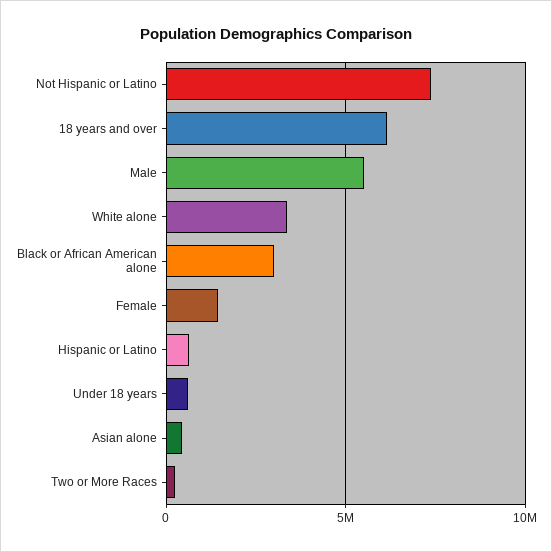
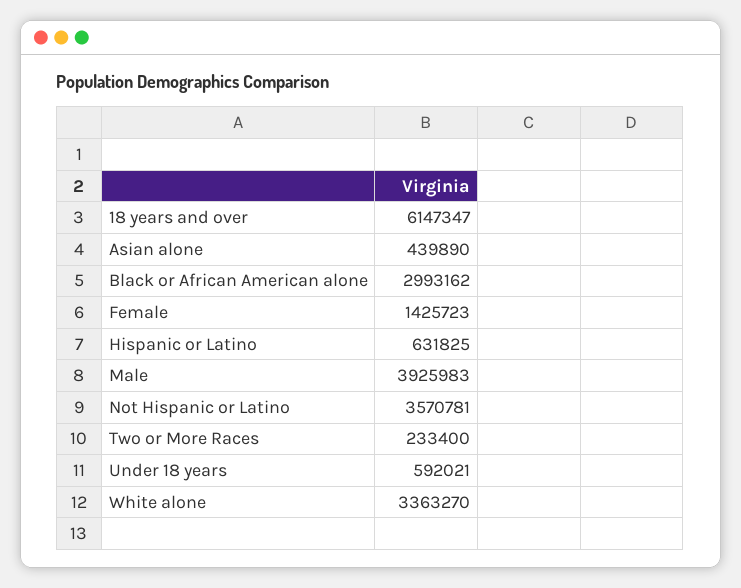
Not Hispanic or Latino: 7500000 -> 3570781
Male: 5500000 -> 3925983

